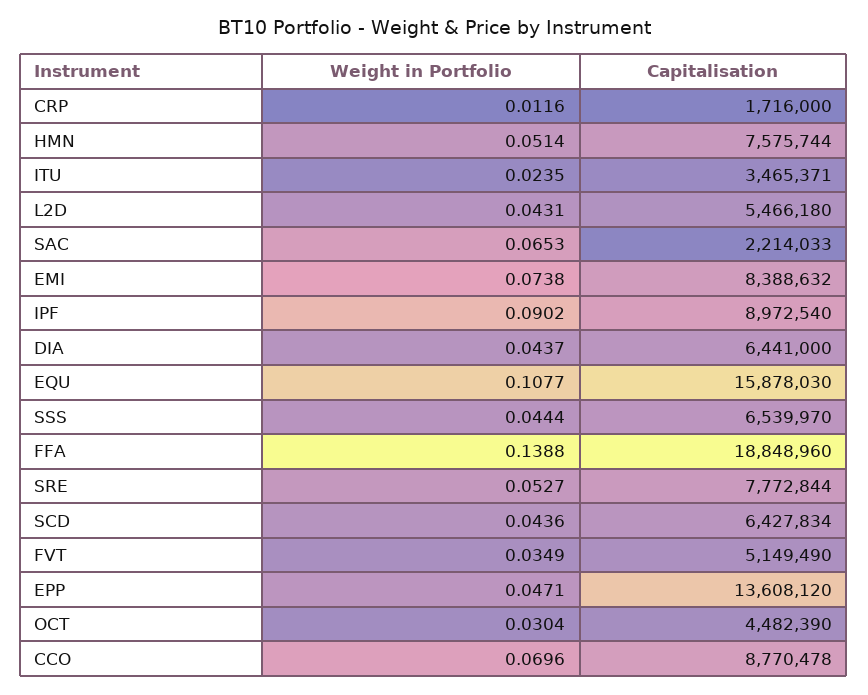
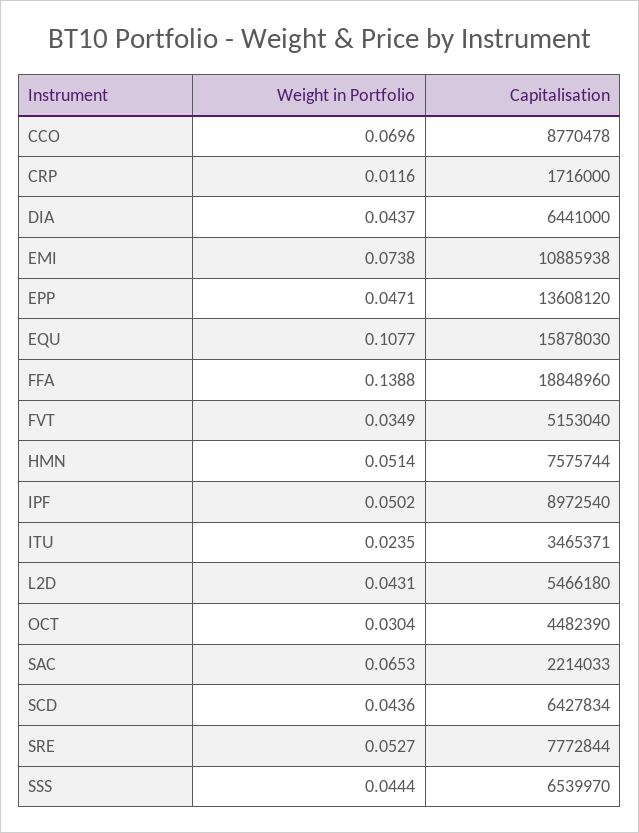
Capitalisation, EMI: 8388632 -> 10885938
Weight in Portfolio, IPF: 0.0902 -> 0.0502
Capitalisation, FVT: 5149490 -> 5153040

